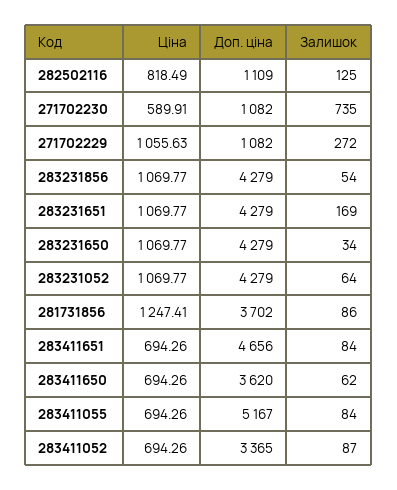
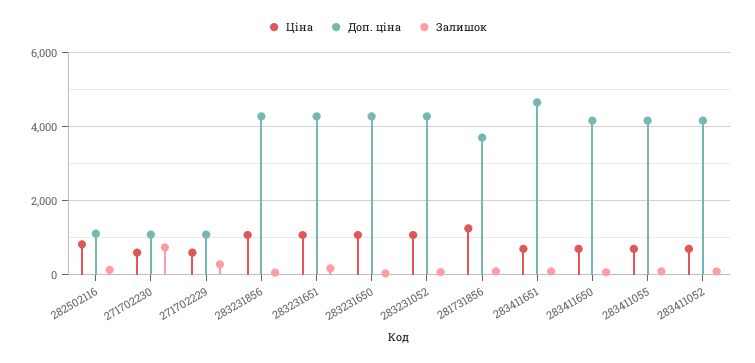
Ціна, 271702229: 1055.63 -> 600
Доп. ціна, 283411650: 3620 -> 4200
Доп. ціна, 283411055: 5167 -> 4200
Доп. ціна, 283411052: 3365 -> 4200

